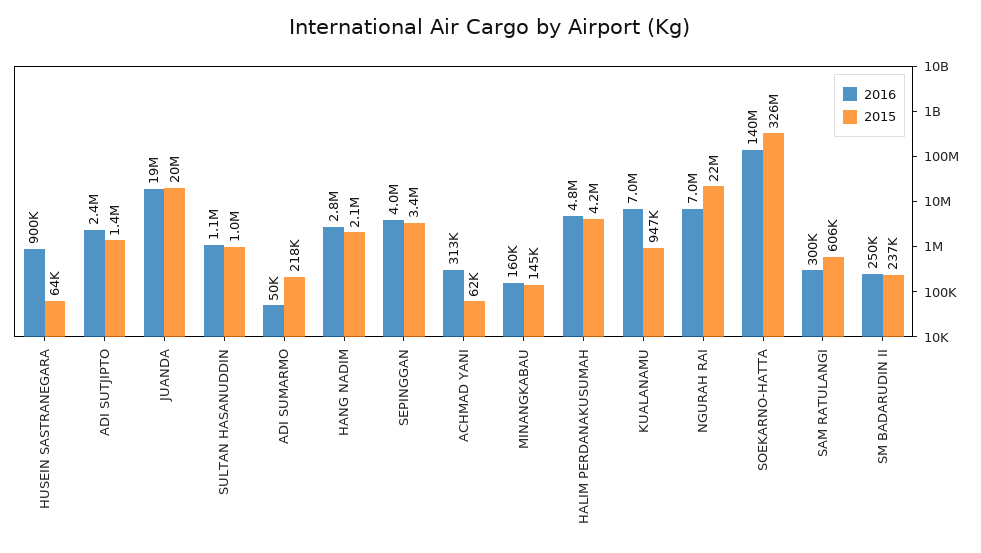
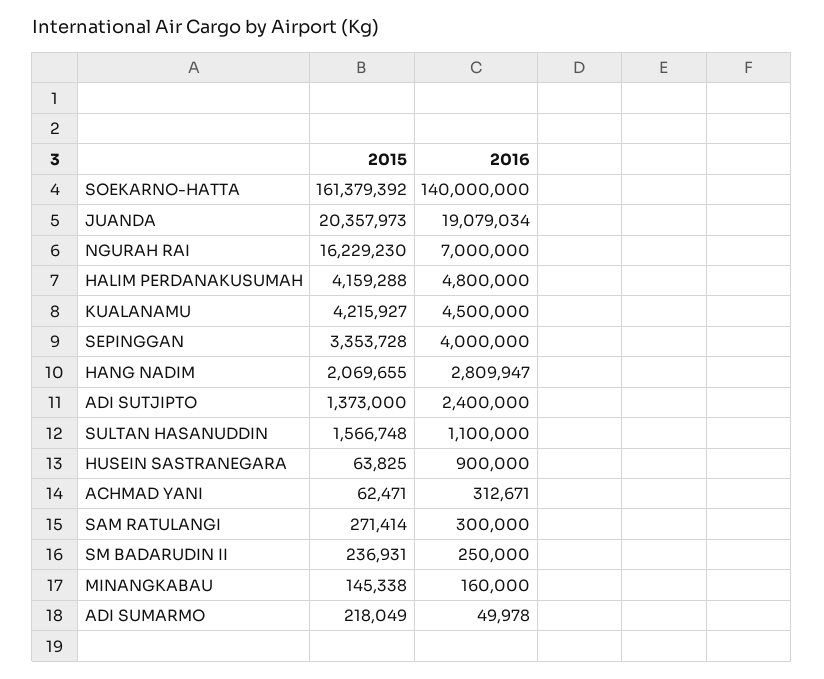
2015, SULTAN HASANUDDIN: 1000000 -> 1566748
2016, KUALANAMU: 7000000 -> 4500000
2015, KUALANAMU: 947000 -> 4215927
2015, NGURAH RAI: 22000000 -> 16229230
2015, SOEKARNO-HATTA: 326000000 -> 161379392
2015, SAM RATULANGI: 606000 -> 271414

